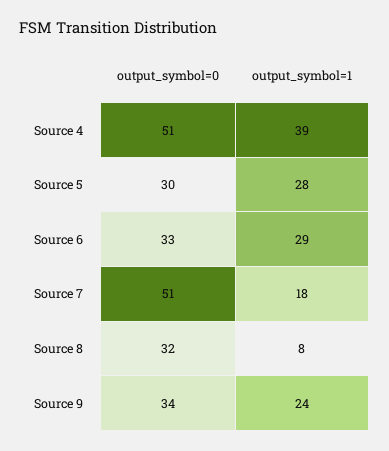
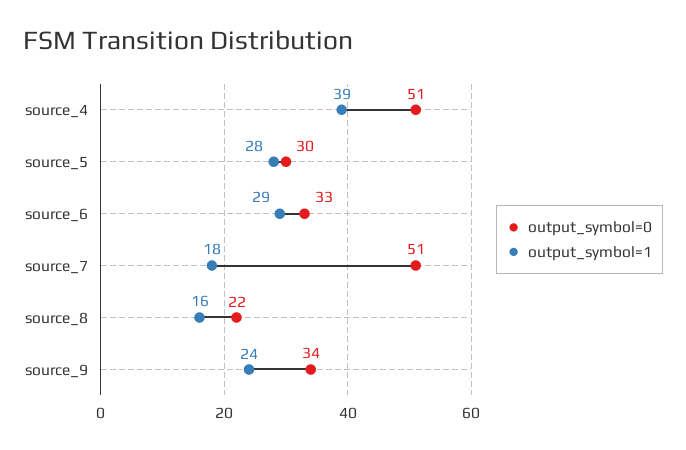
output_symbol=0, Source 8: 32 -> 22
output_symbol=1, Source 8: 8 -> 16

